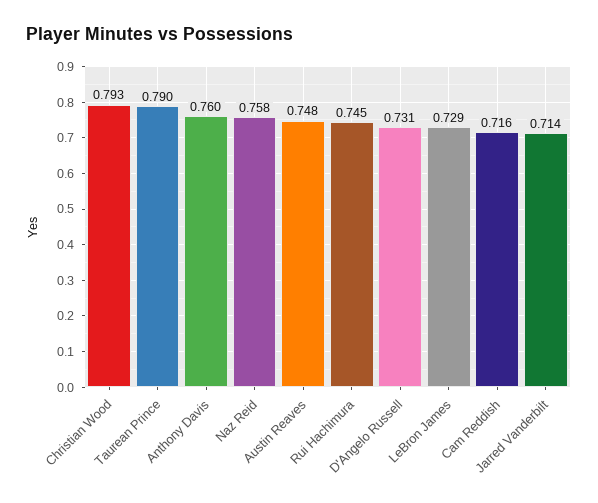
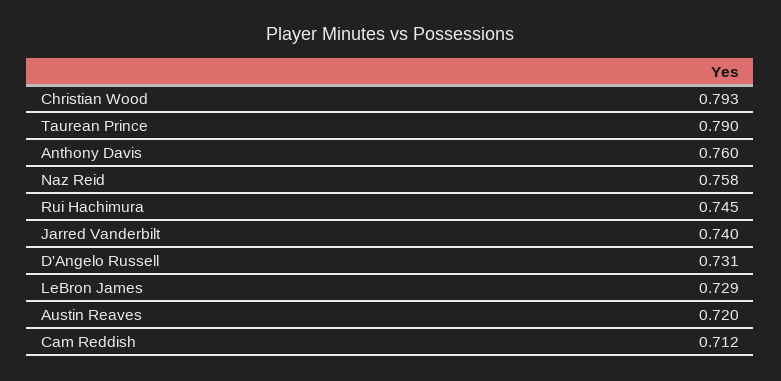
Austin Reaves: 0.748 -> 0.72
Cam Reddish: 0.716 -> 0.712
Jarred Vanderbilt: 0.714 -> 0.74

